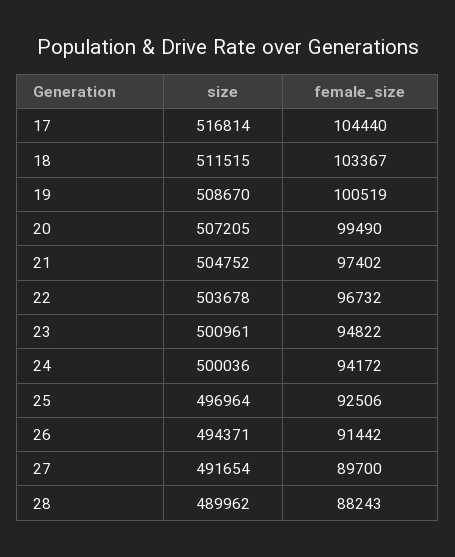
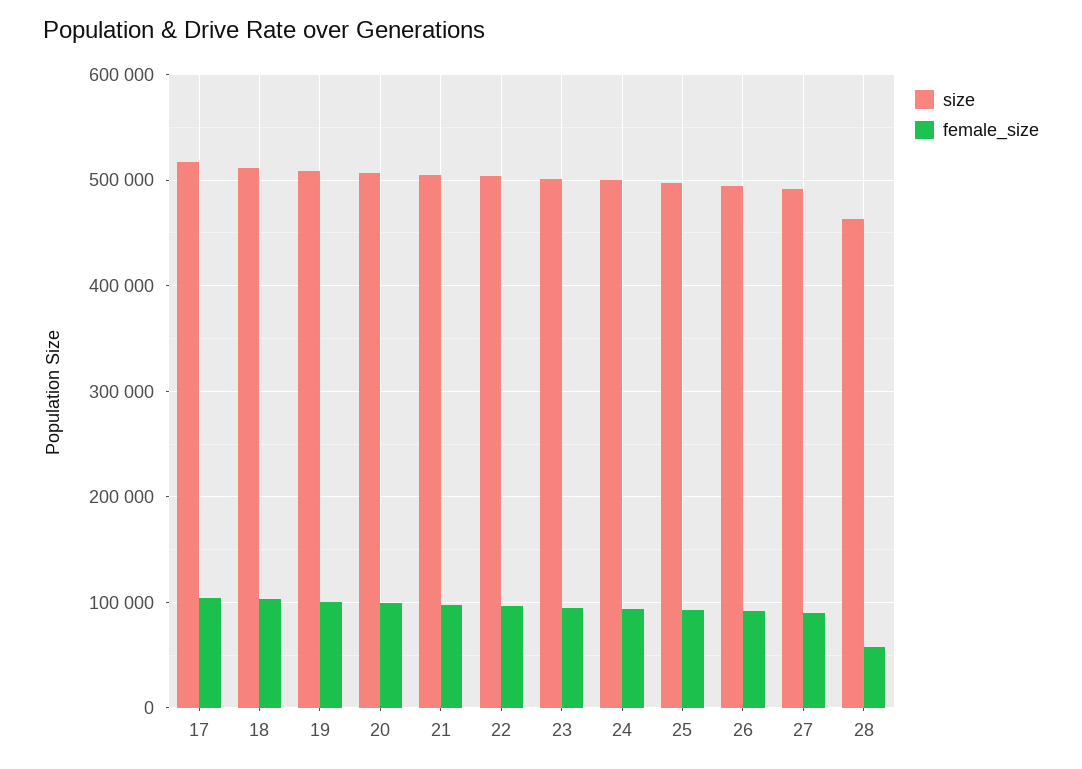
size, 28: 489962 -> 460000
female_size, 28: 88243 -> 60000

